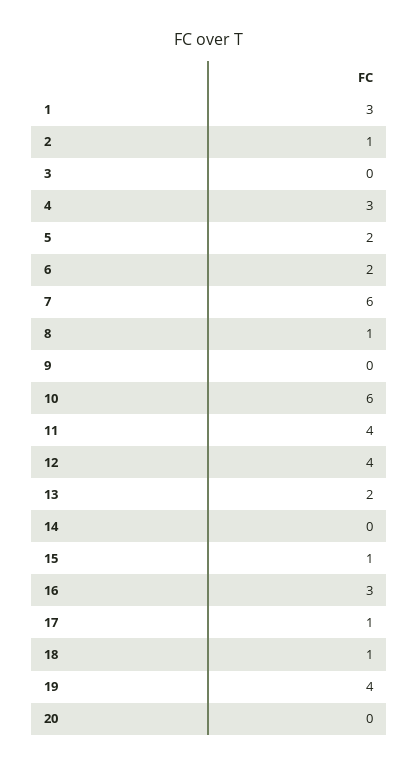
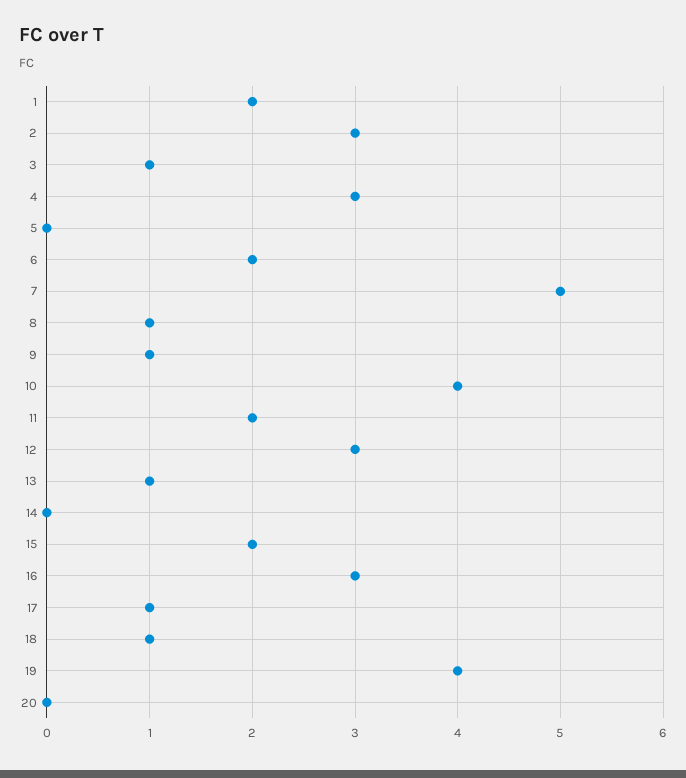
1: 3 -> 2
2: 1 -> 3
3: 0 -> 1
5: 2 -> 0
7: 6 -> 5
9: 0 -> 1
10: 6 -> 4
11: 4 -> 2
12: 4 -> 3
13: 2 -> 1
15: 1 -> 2

